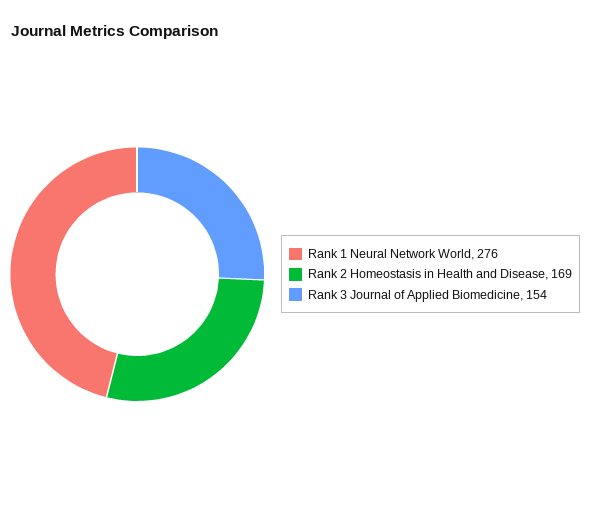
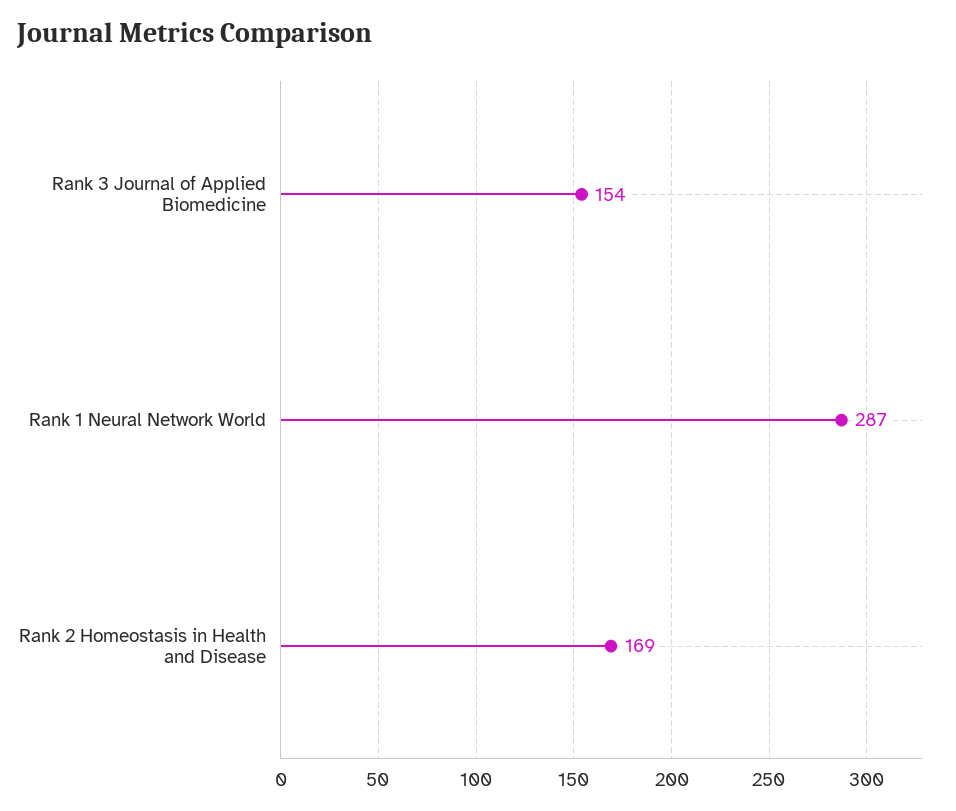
Rank 1 Neural Network World: 276 -> 287

